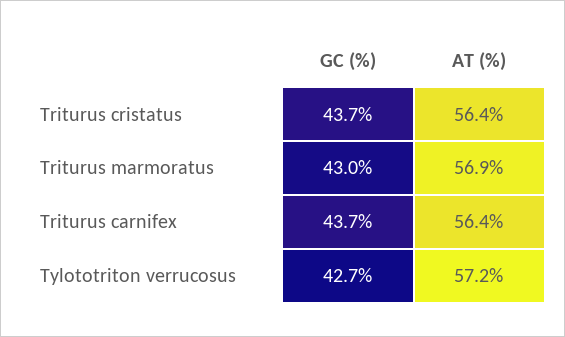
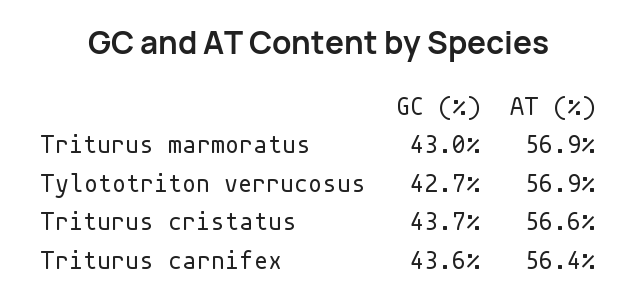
AT (%), Triturus cristatus: 56.4 -> 56.6
GC (%), Triturus carnifex: 43.7 -> 43.6
AT (%), Tylototriton verrucosus: 57.2 -> 56.9

